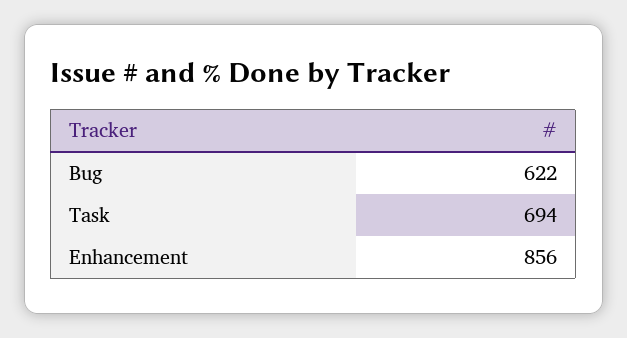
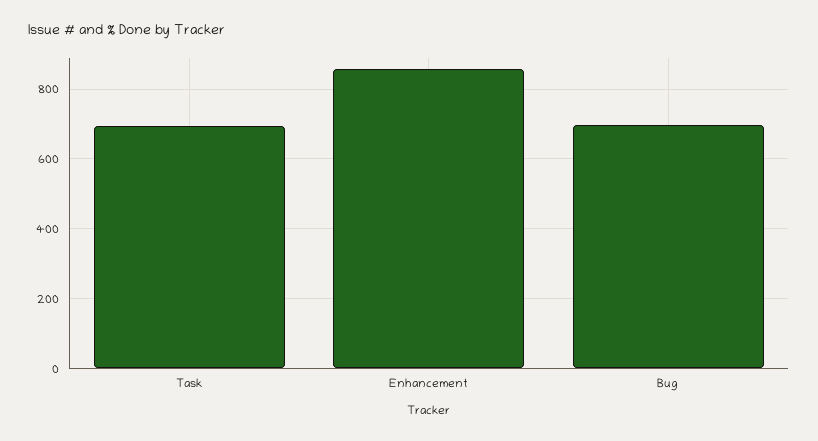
Bug: 622 -> 700

